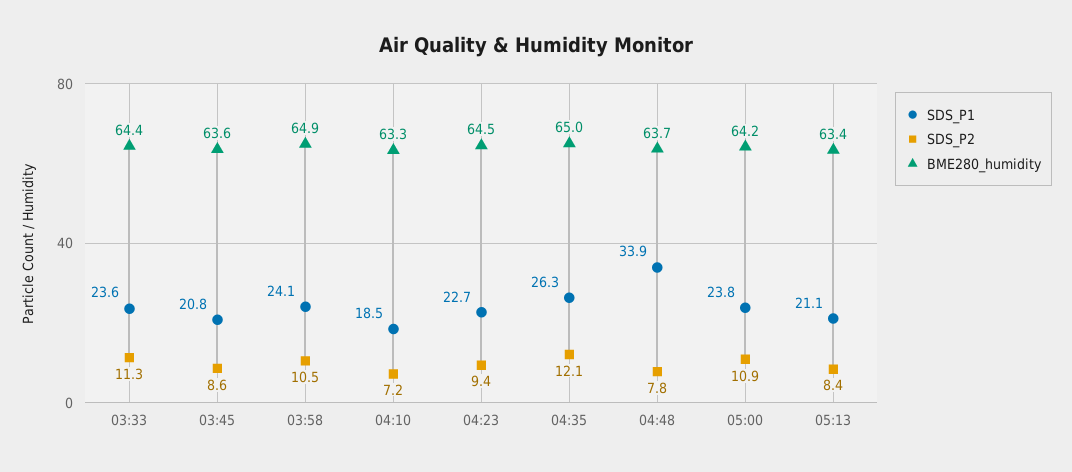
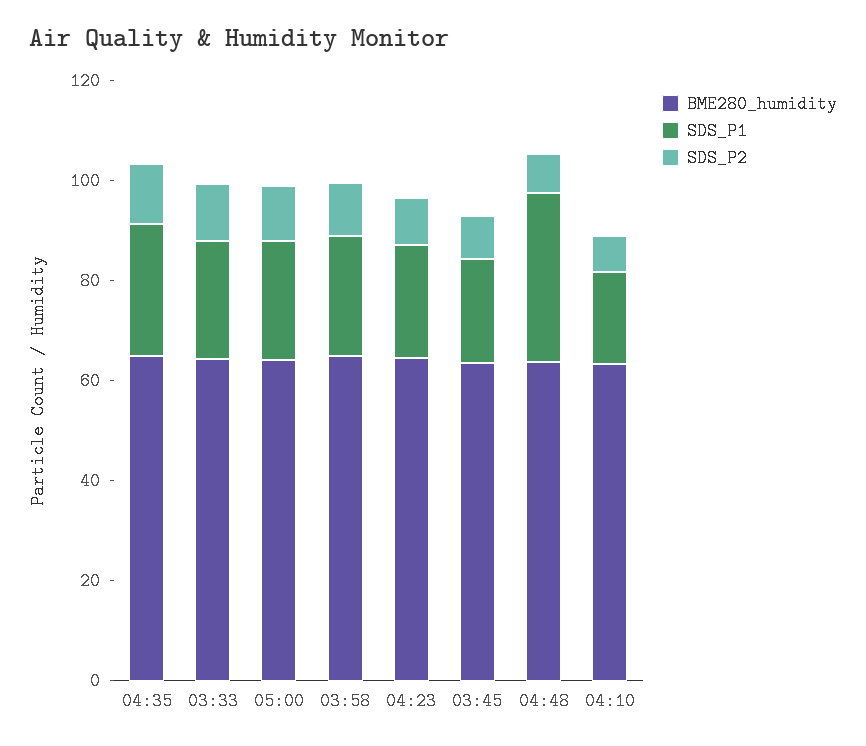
SDS_P1, 05:13: 21.1 -> none
SDS_P2, 05:13: 8.4 -> none
BME280_humidity, 05:13: 63.4 -> none

